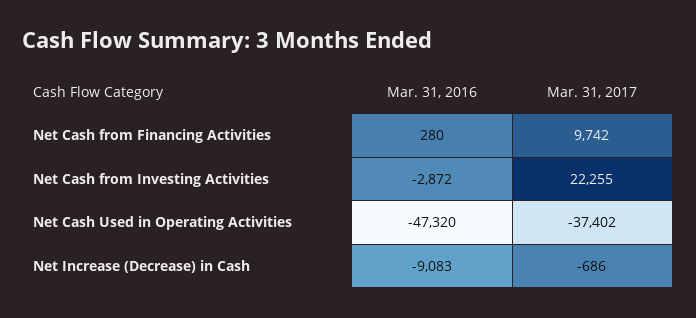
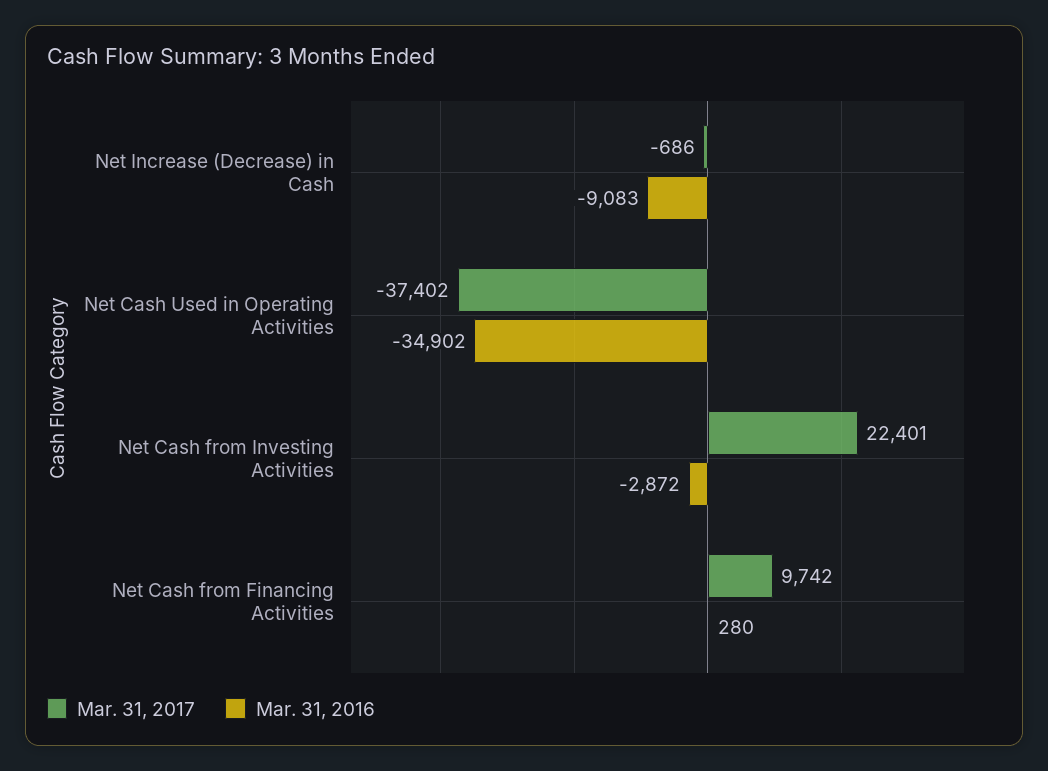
Mar. 31, 2017, Net Cash from Investing Activities: 22255 -> 22401
Mar. 31, 2016, Net Cash Used in Operating Activities: -47320 -> -34902

